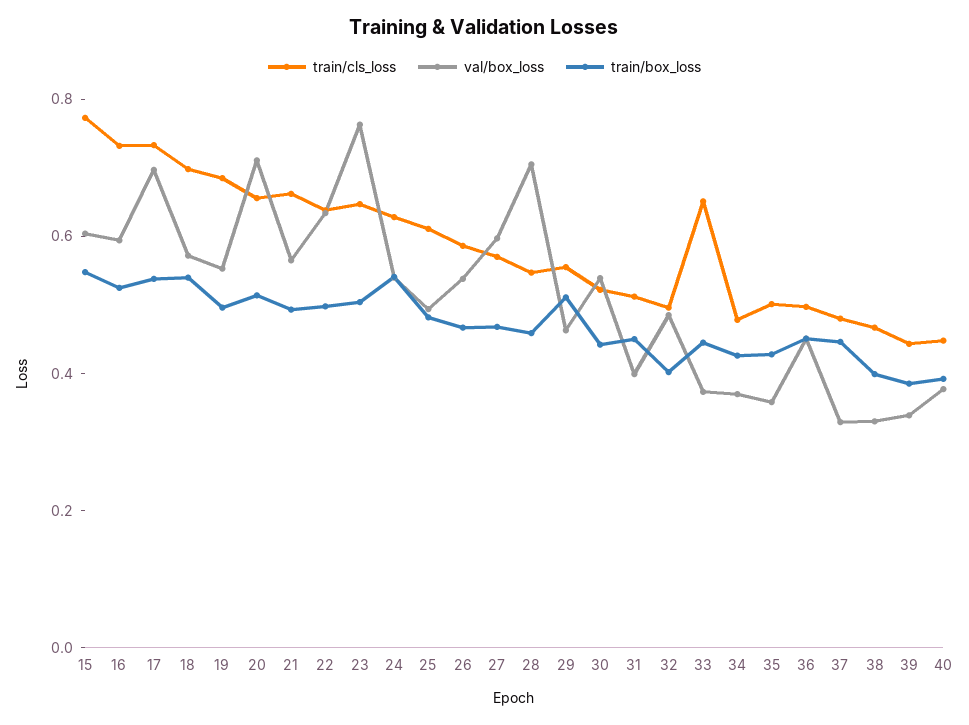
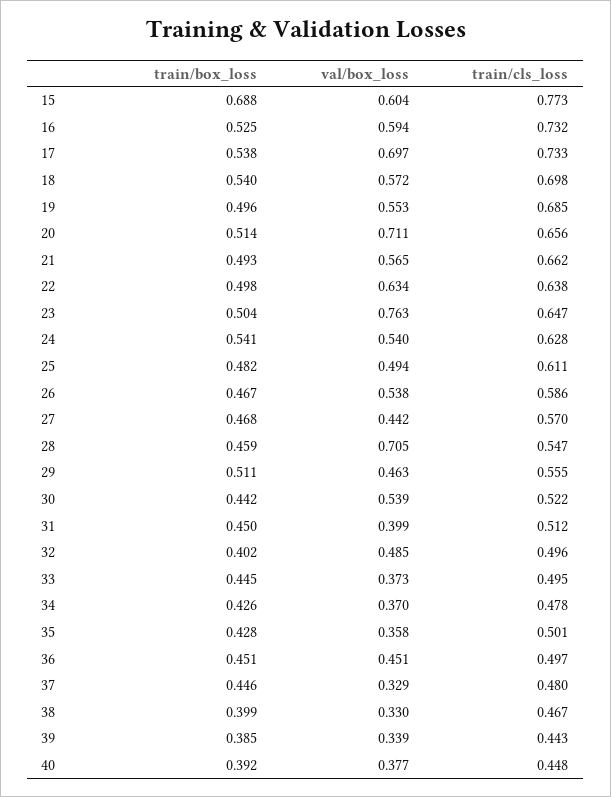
train/box_loss, 15: 0.55 -> 0.688
val/box_loss, 27: 0.6 -> 0.442
train/cls_loss, 33: 0.65 -> 0.495

